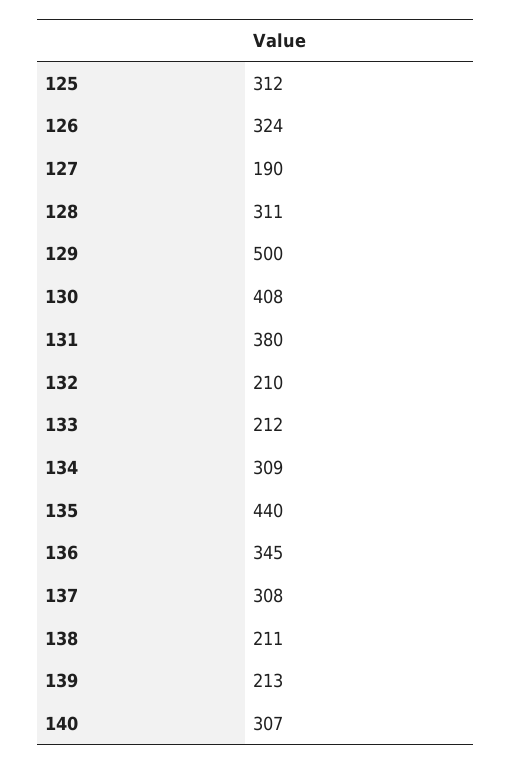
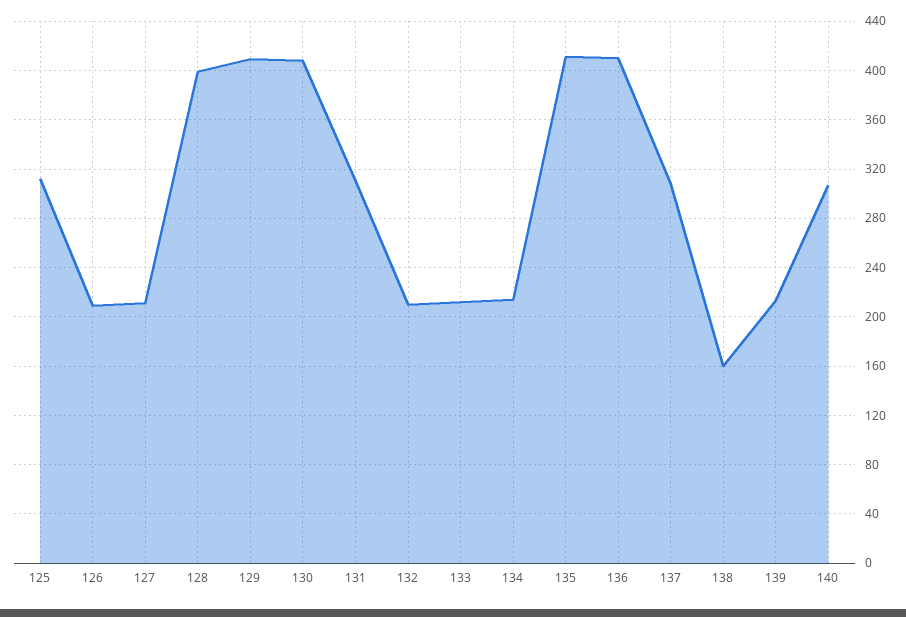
126: 324 -> 210
127: 190 -> 210
128: 311 -> 400
129: 500 -> 410
131: 380 -> 310
134: 309 -> 215
135: 440 -> 410
136: 345 -> 410
138: 211 -> 160

